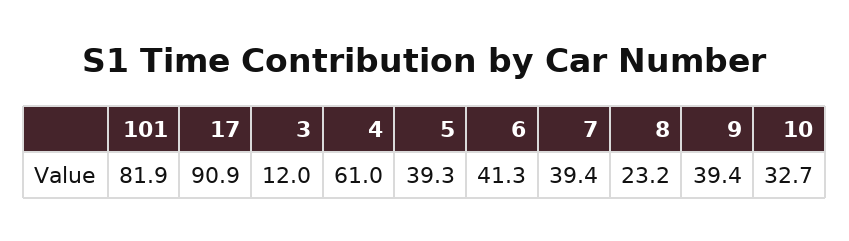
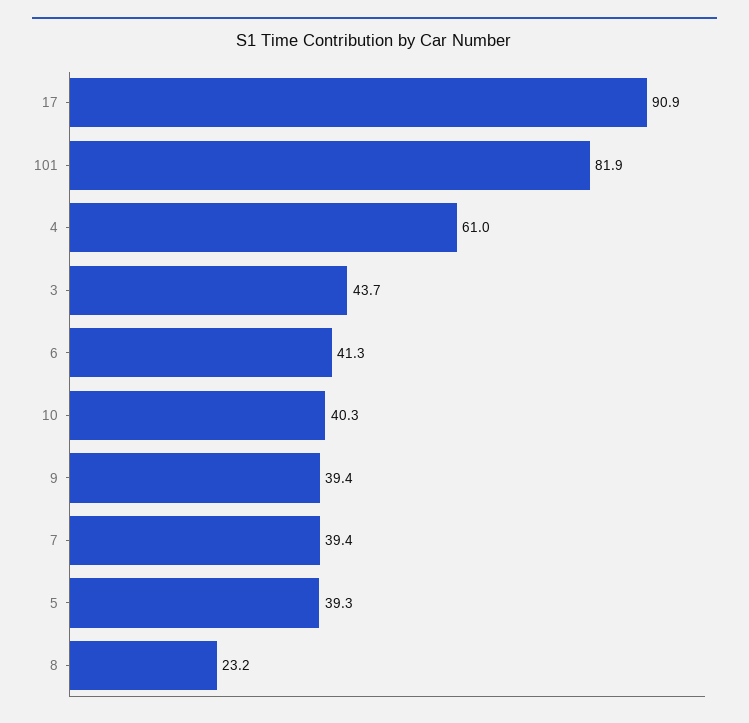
3: 12 -> 43.7
10: 32.7 -> 40.3

